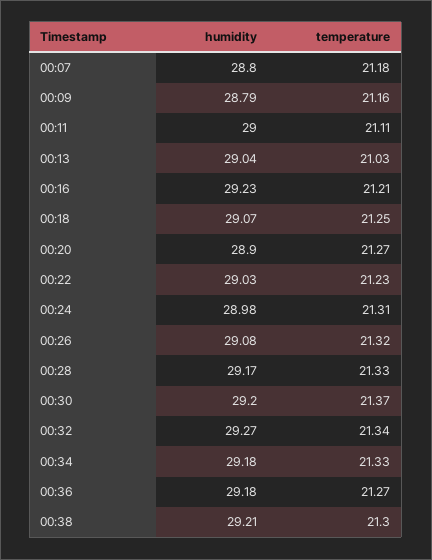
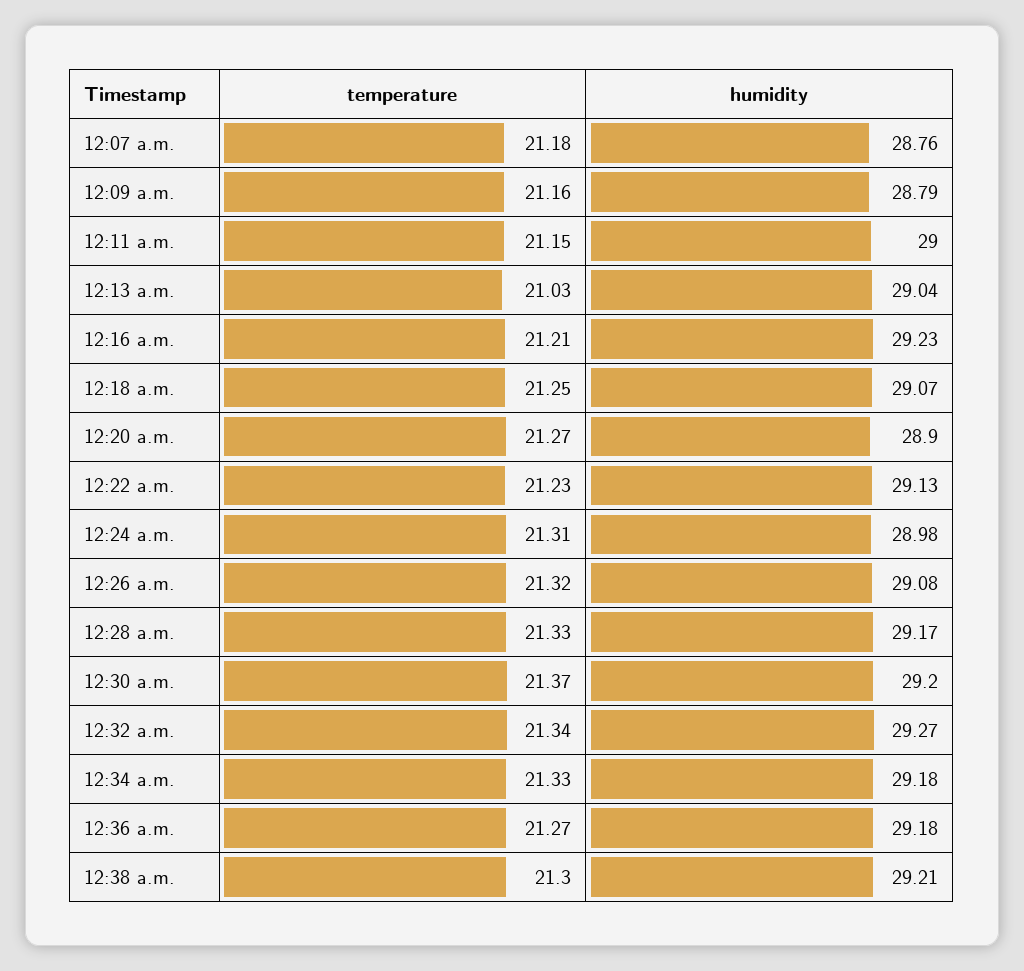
humidity, 00:07: 28.8 -> 28.76
temperature, 00:11: 21.11 -> 21.15
humidity, 00:22: 29.03 -> 29.13

